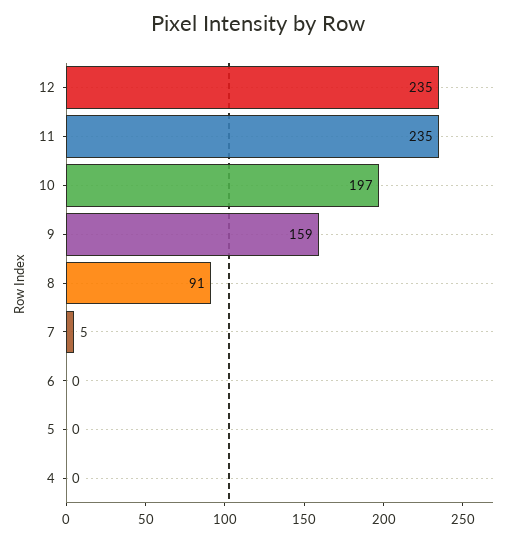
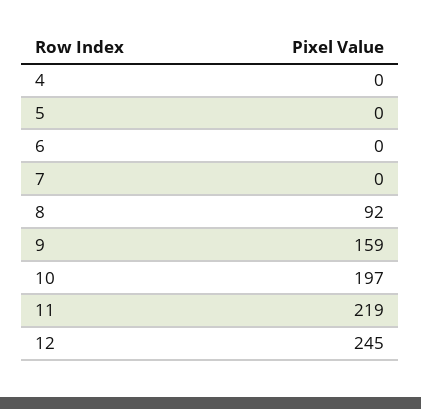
12: 235 -> 245
11: 235 -> 219
8: 91 -> 92
7: 5 -> 0

